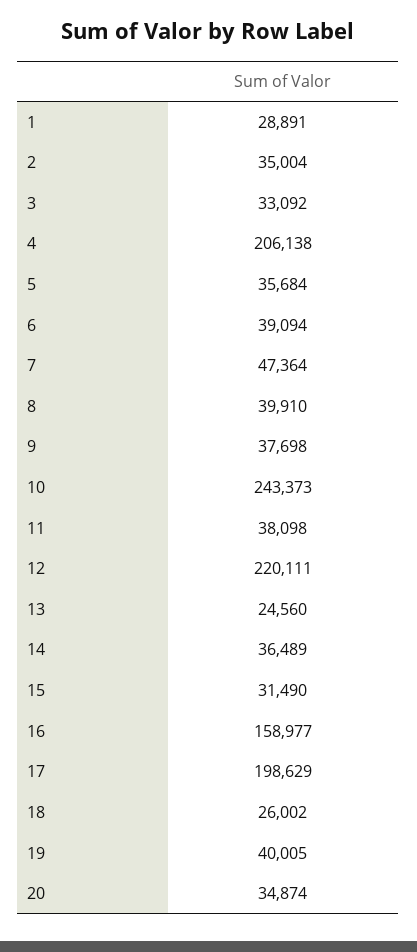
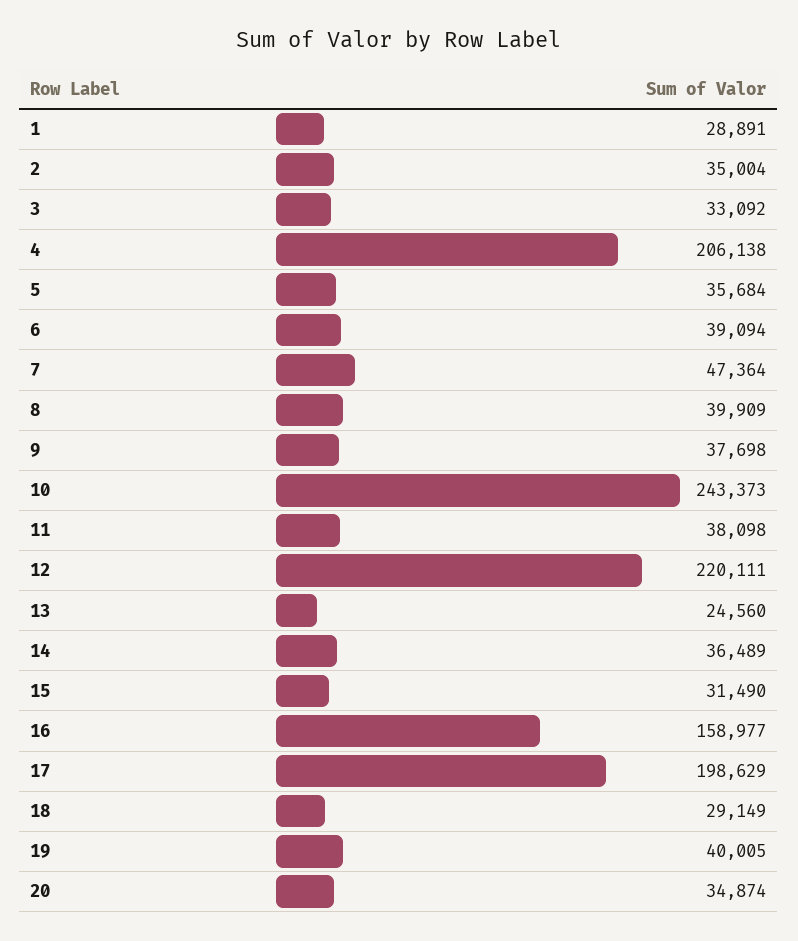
8: 39910 -> 39909
18: 26002 -> 29149

